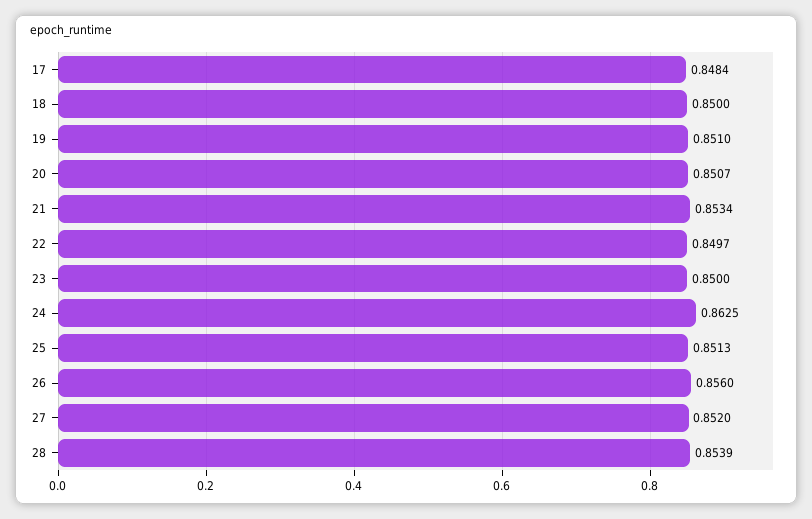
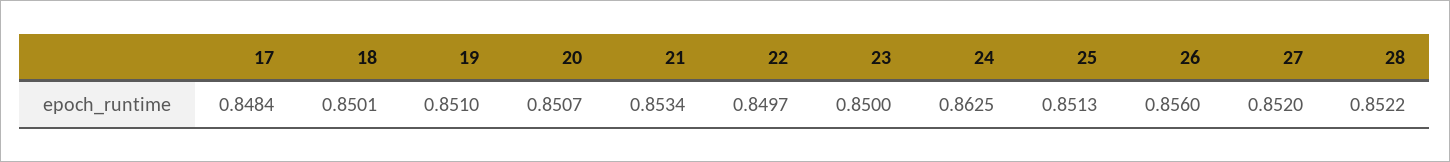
18: 0.85 -> 0.8501
28: 0.8539 -> 0.8522

